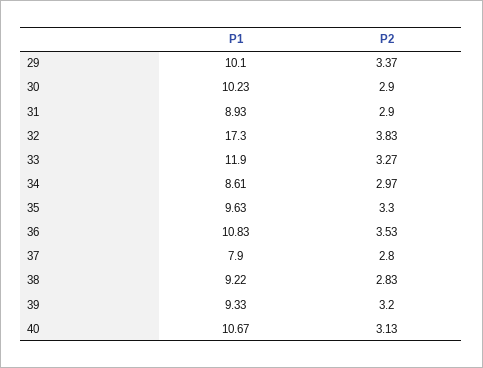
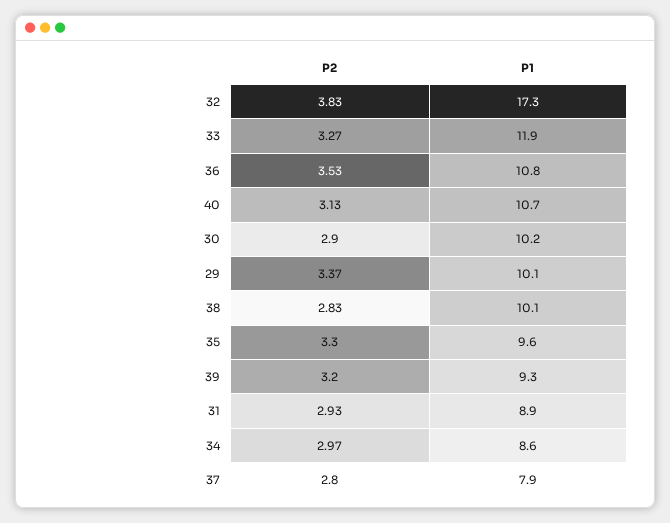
P2, 31: 2.9 -> 2.93
P1, 38: 9.22 -> 10.1

